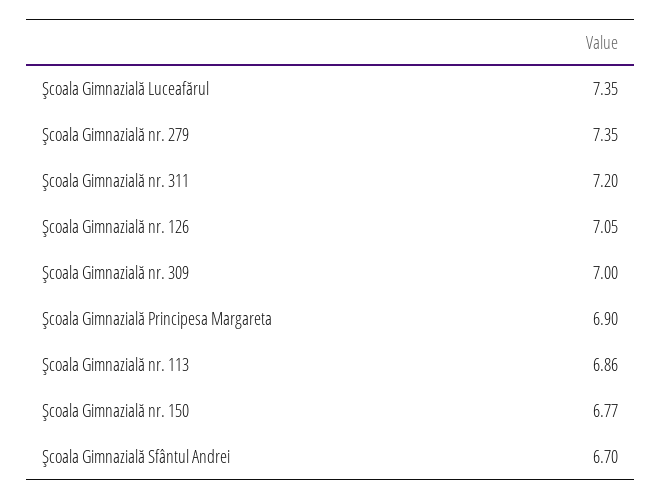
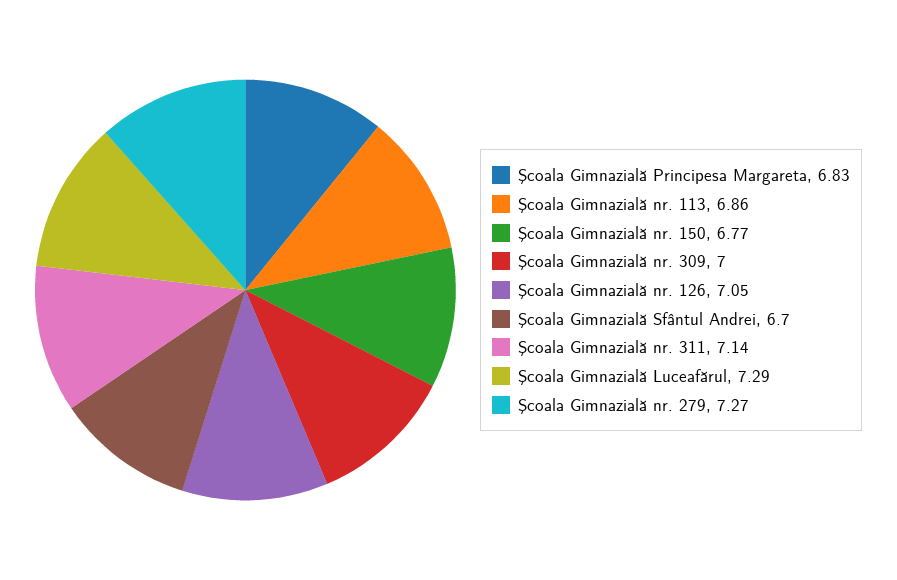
Şcoala Gimnazială Luceafărul: 7.35 -> 7.29
Şcoala Gimnazială nr. 279: 7.35 -> 7.27
Şcoala Gimnazială nr. 311: 7.2 -> 7.14
Şcoala Gimnazială Principesa Margareta: 6.9 -> 6.83

